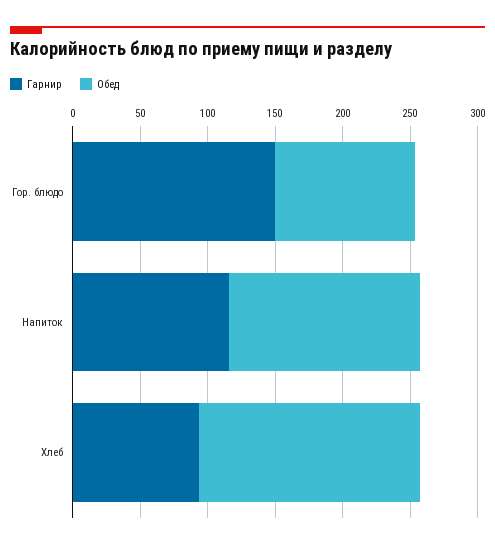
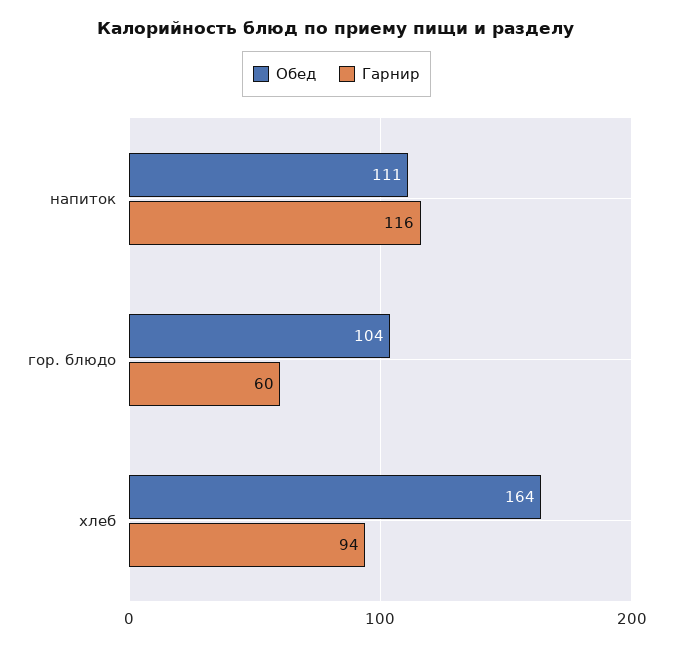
Гарнир, Гор. блюдо: 150 -> 60
Обед, Напиток: 140 -> 111

